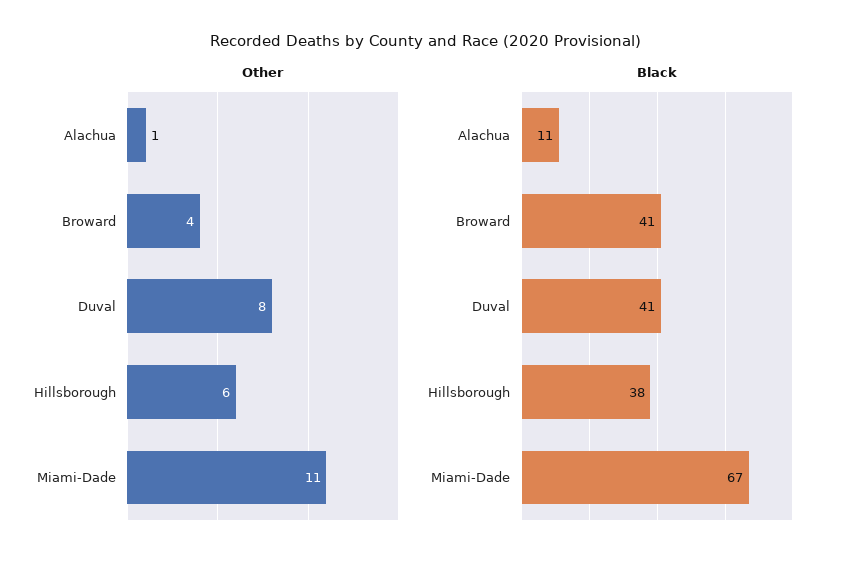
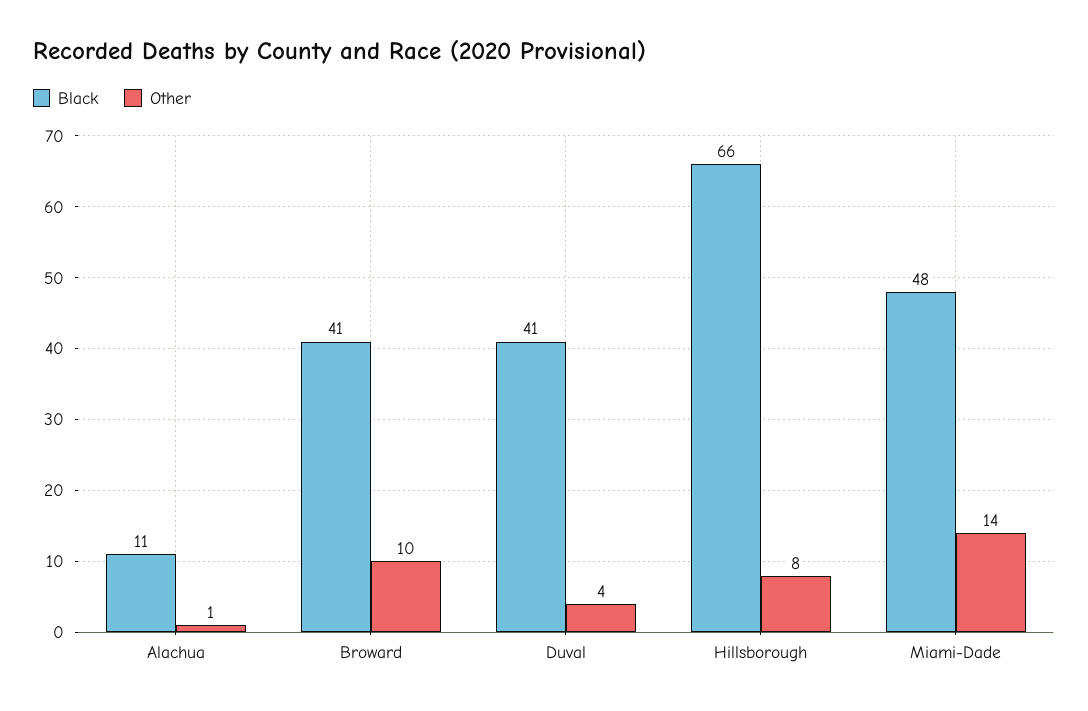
Other, Broward: 4 -> 10
Other, Duval: 8 -> 4
Other, Hillsborough: 6 -> 8
Other, Miami-Dade: 11 -> 14
Black, Hillsborough: 38 -> 66
Black, Miami-Dade: 67 -> 48

